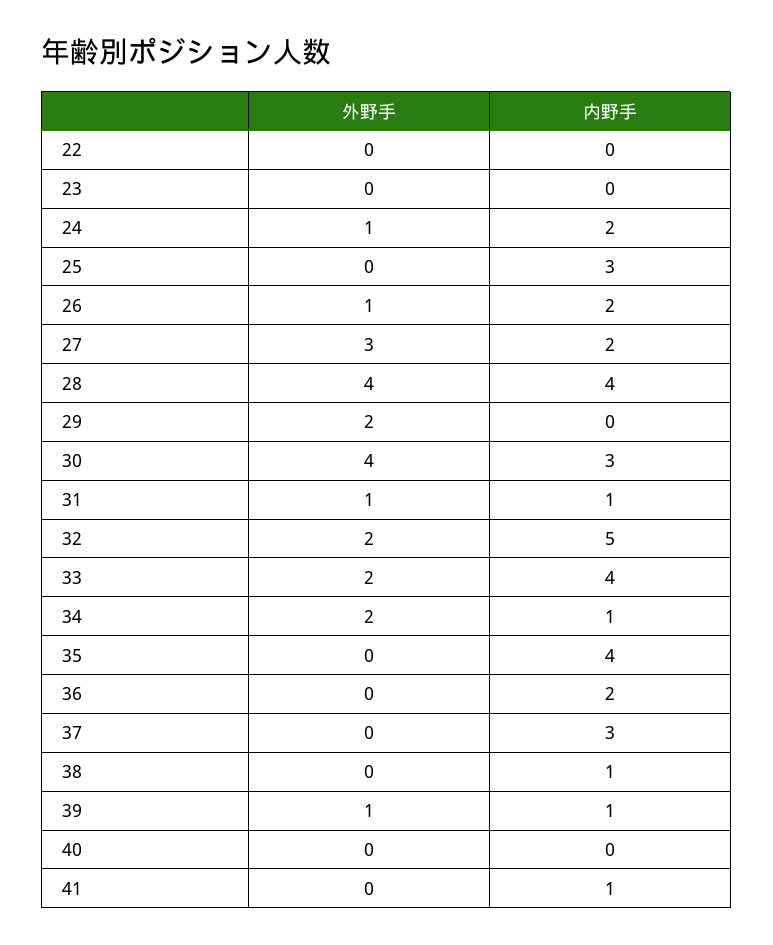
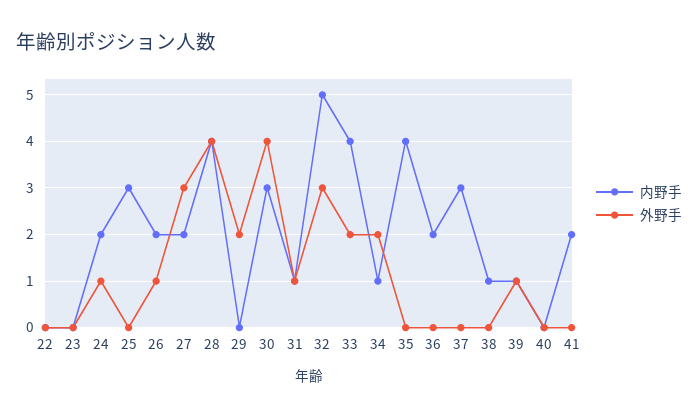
外野手, 32: 2 -> 3
内野手, 41: 1 -> 2

